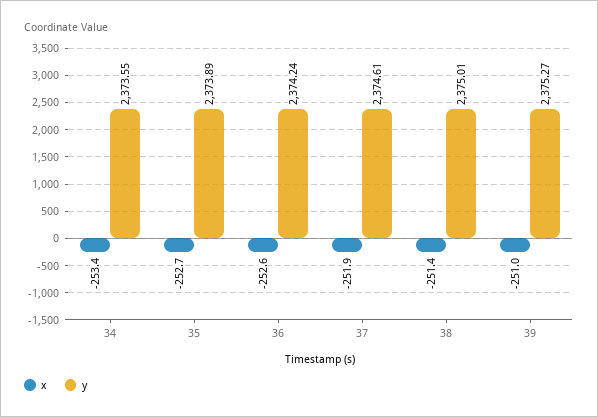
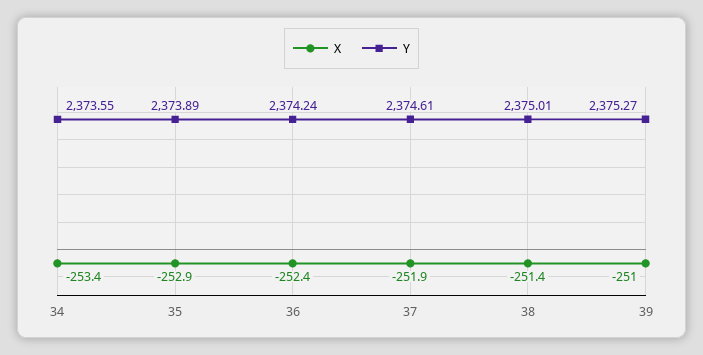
x, 35: -252.7 -> -252.9
x, 36: -252.6 -> -252.4

